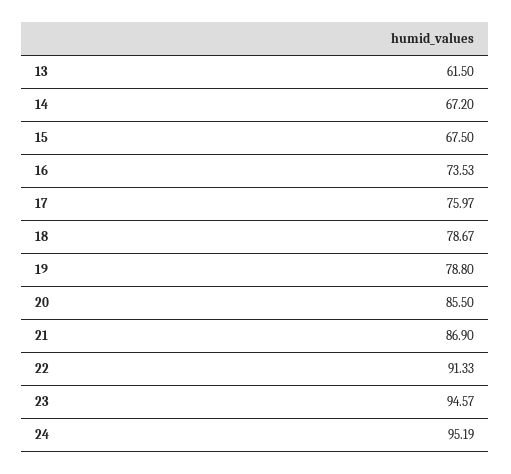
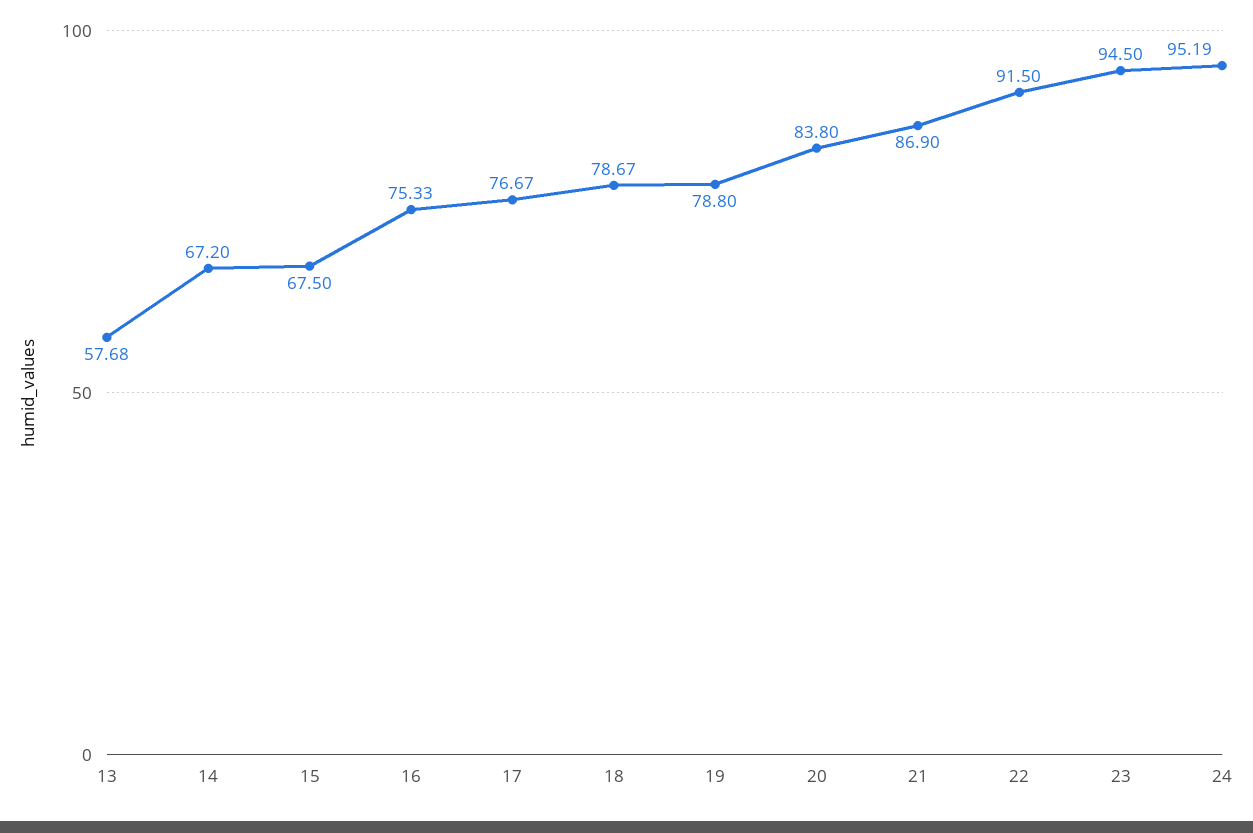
13: 61.5 -> 57.68
16: 73.53 -> 75.33
17: 75.97 -> 76.67
20: 85.5 -> 83.8
22: 91.33 -> 91.5
23: 94.57 -> 94.5

